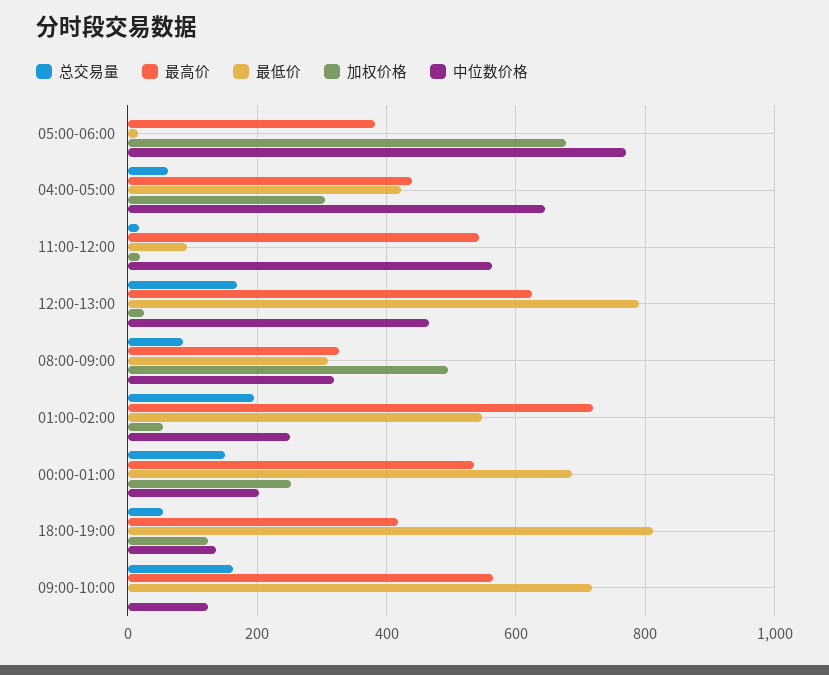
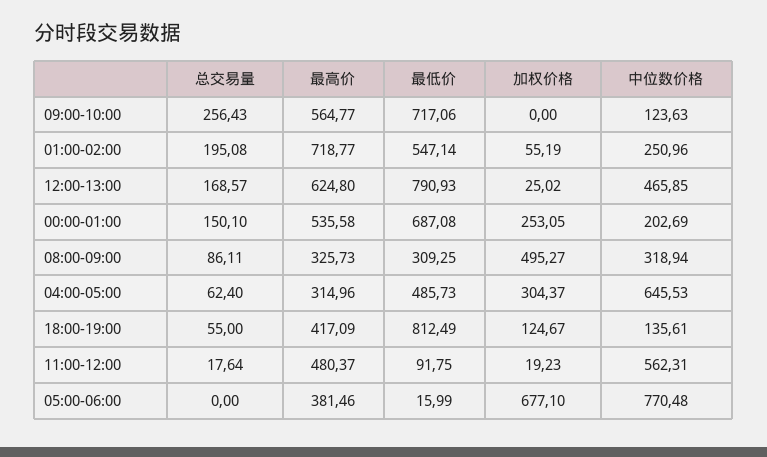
最高价, 04:00-05:00: 440 -> 314.96
最低价, 04:00-05:00: 420 -> 485.73
最高价, 11:00-12:00: 540 -> 480.37
总交易量, 09:00-10:00: 160 -> 256.43

